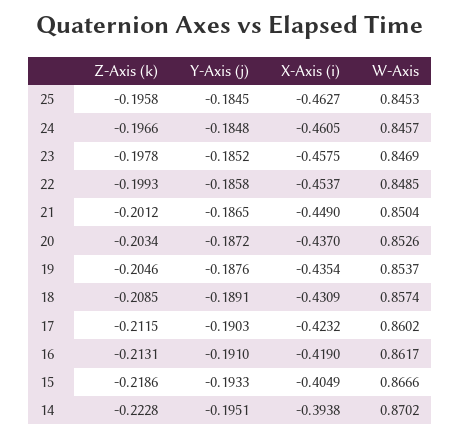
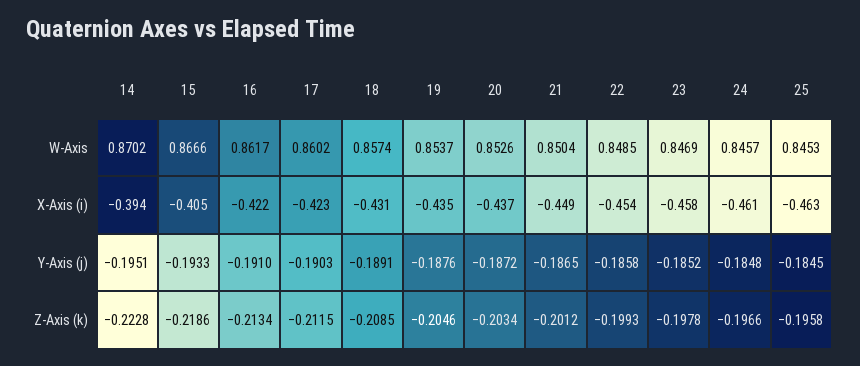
Z-Axis (k), 16: -0.2131 -> -0.2134
X-Axis (i), 16: -0.419 -> -0.422

